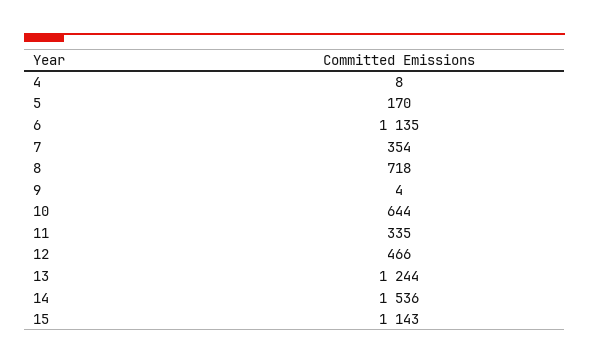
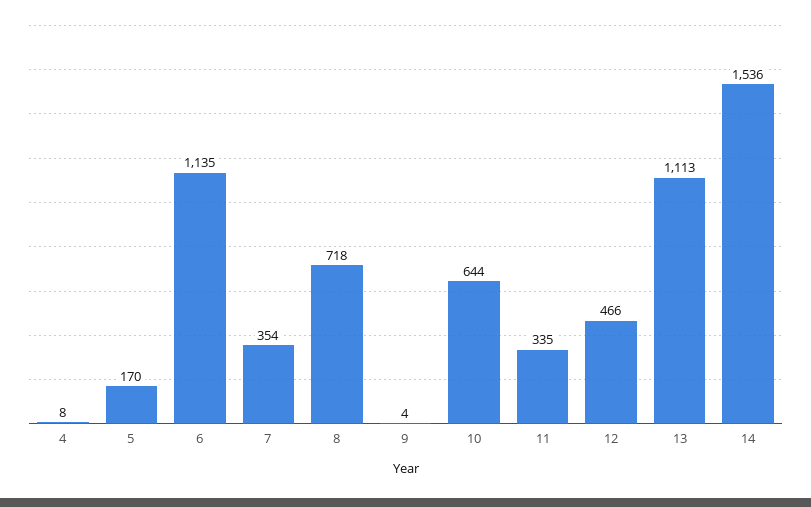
13: 1244 -> 1113
15: 1143 -> none

